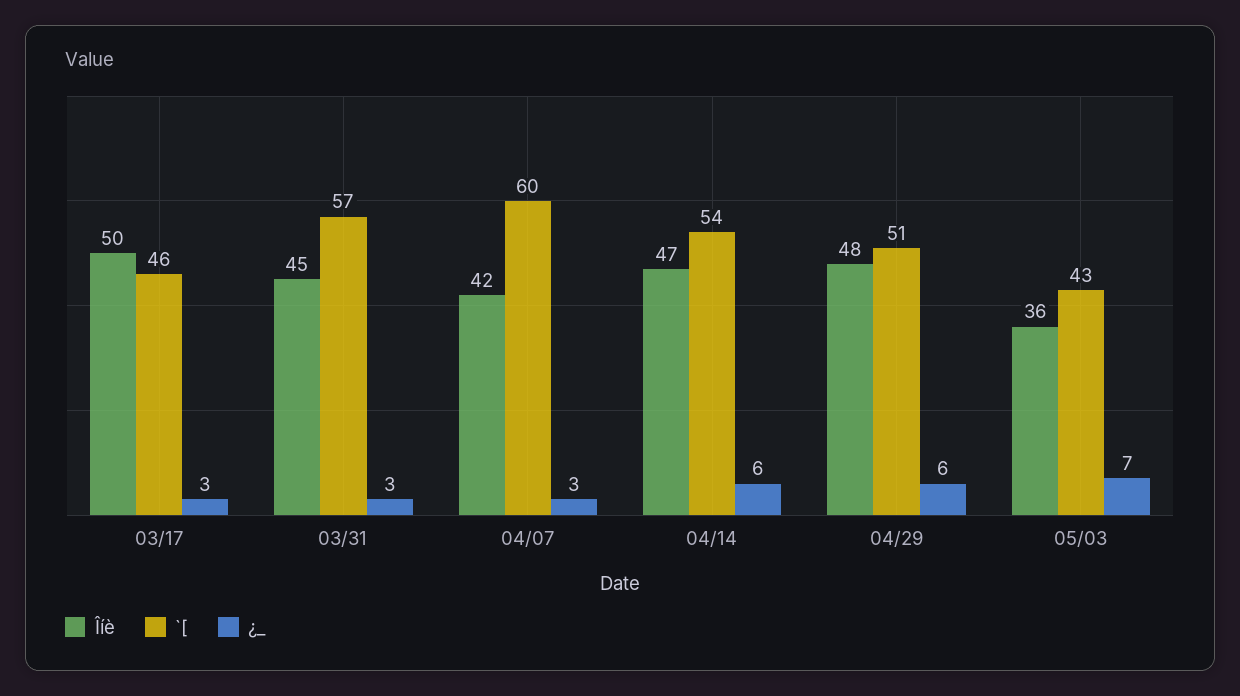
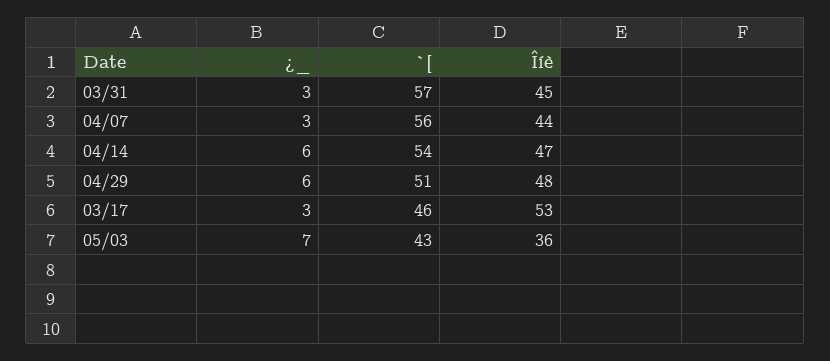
Îíè, 03/17: 50 -> 53
Îíè, 04/07: 42 -> 44
`[, 04/07: 60 -> 56

